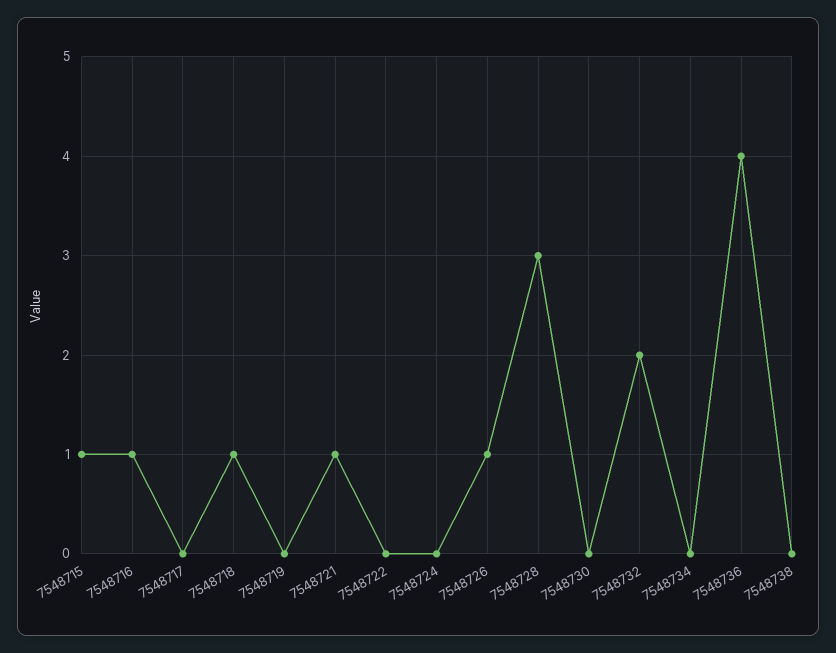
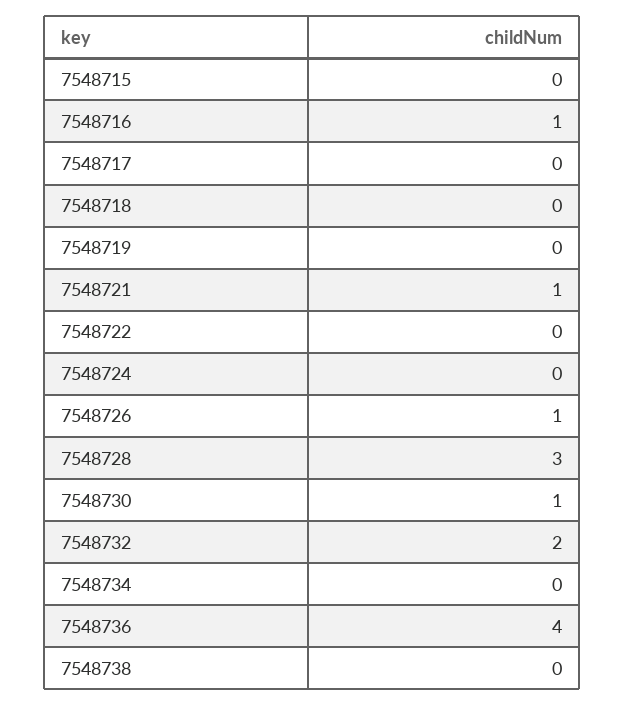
7548715: 1 -> 0
7548718: 1 -> 0
7548730: 0 -> 1

